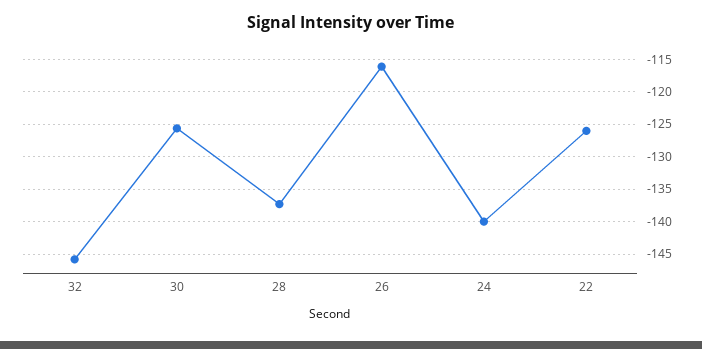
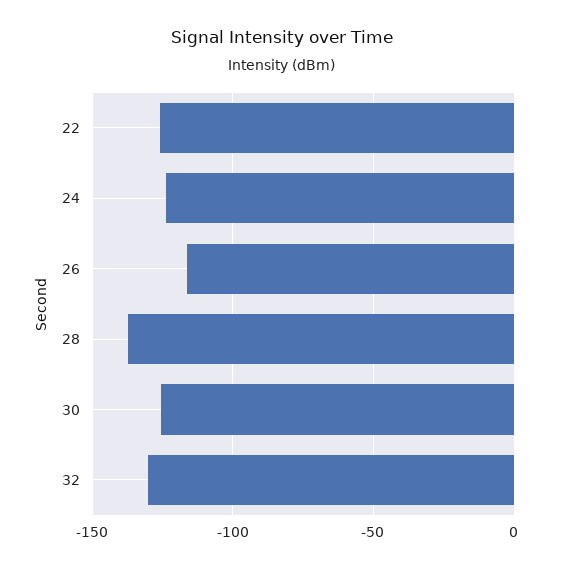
32: -146 -> -130
24: -140 -> -125

